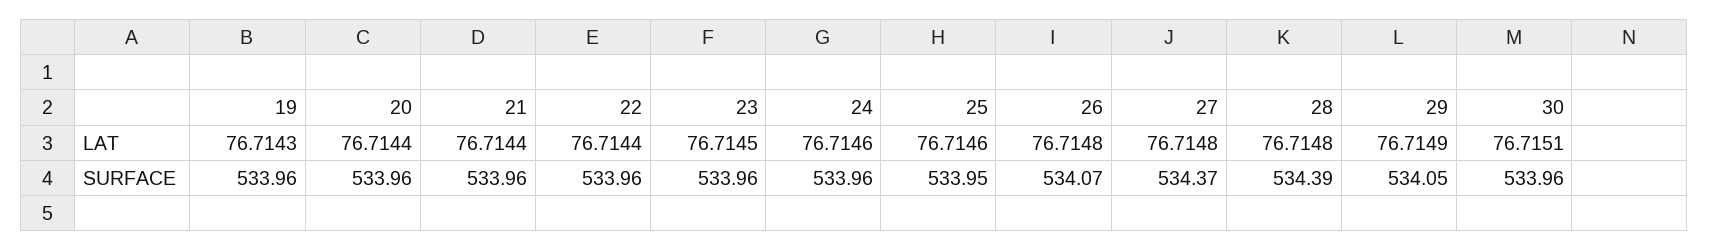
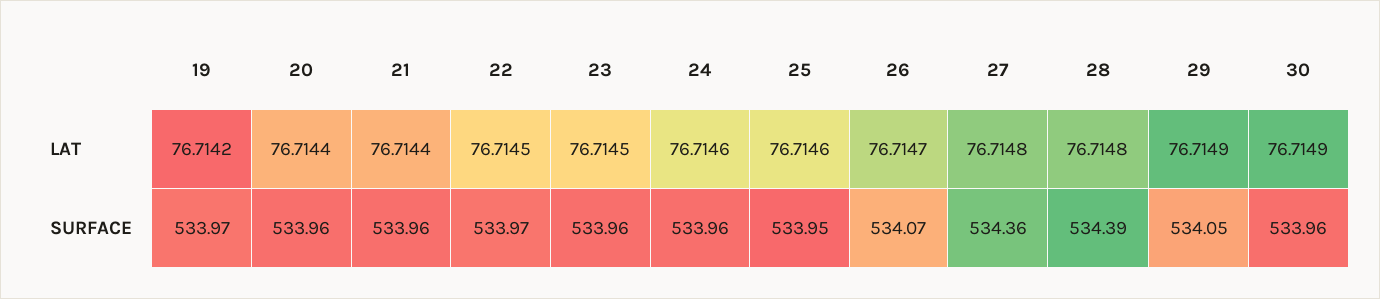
19, LAT: 76.7143 -> 76.7142
22, LAT: 76.7144 -> 76.7145
26, LAT: 76.7148 -> 76.7147
30, LAT: 76.7151 -> 76.7149
19, SURFACE: 533.96 -> 533.97
22, SURFACE: 533.96 -> 533.97
27, SURFACE: 534.37 -> 534.36

